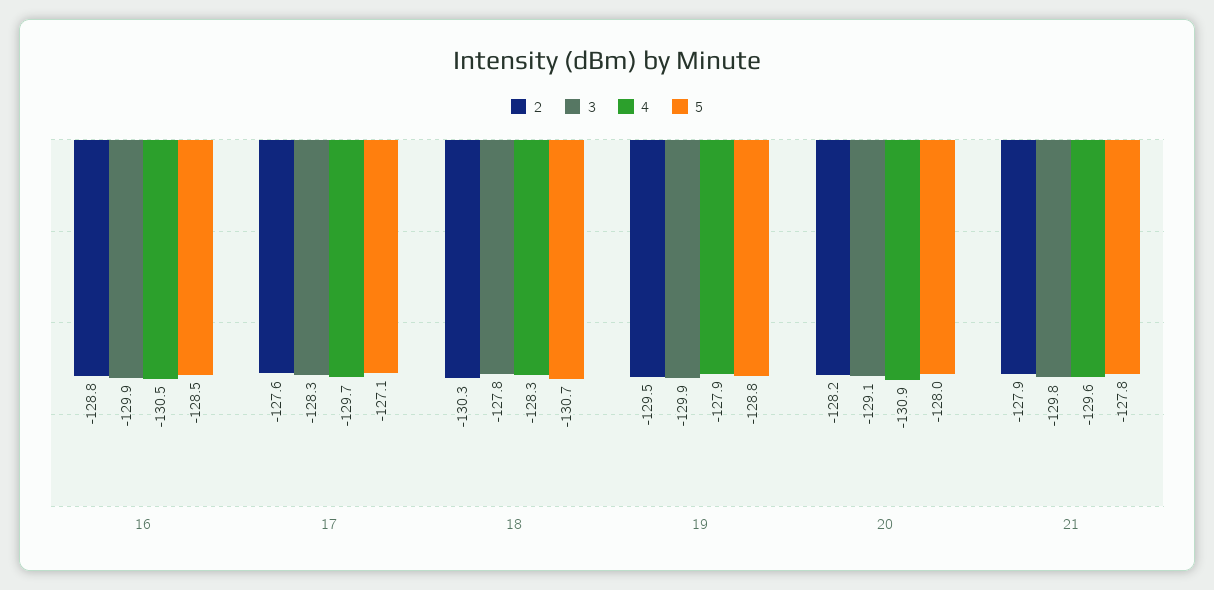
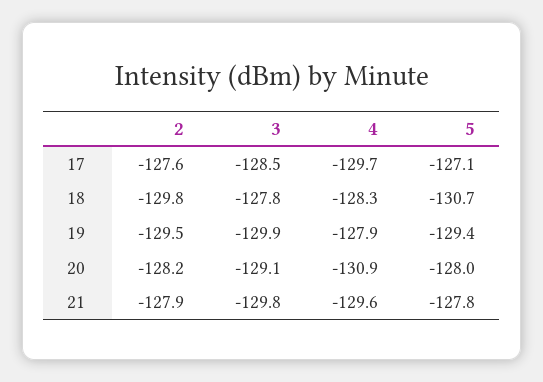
2, 16: -128.8 -> none
3, 16: -129.9 -> none
4, 16: -130.5 -> none
5, 16: -128.5 -> none
3, 17: -128.3 -> -128.5
2, 18: -130.3 -> -129.8
5, 19: -128.8 -> -129.4

